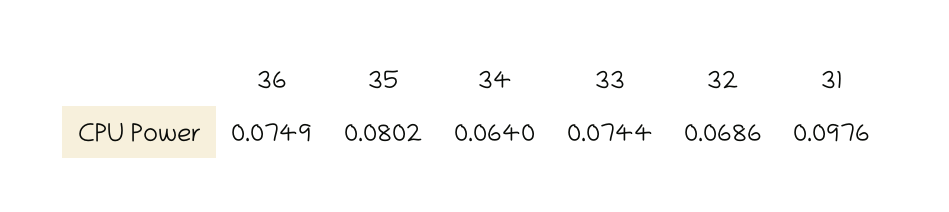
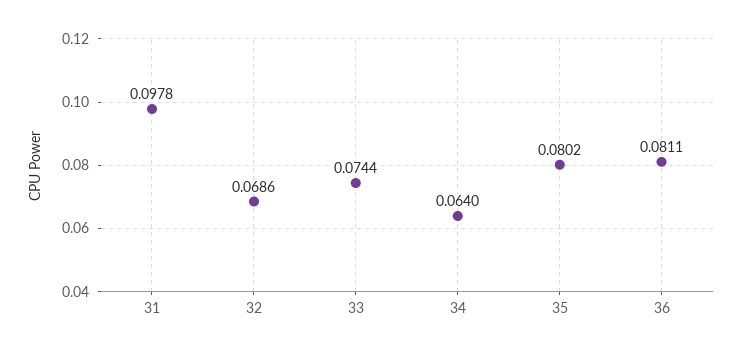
36: 0.0749 -> 0.0811
31: 0.0976 -> 0.0978

